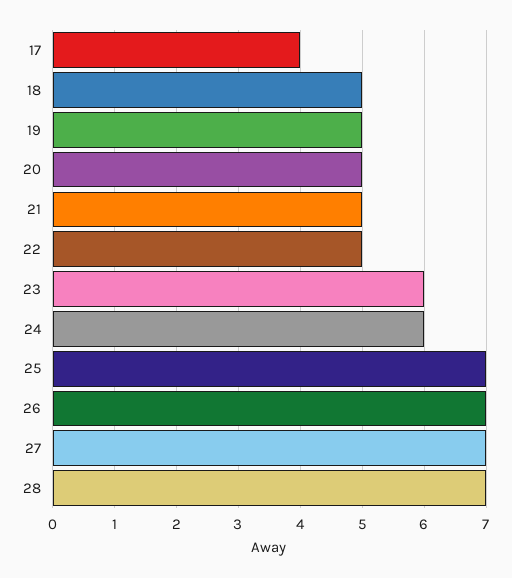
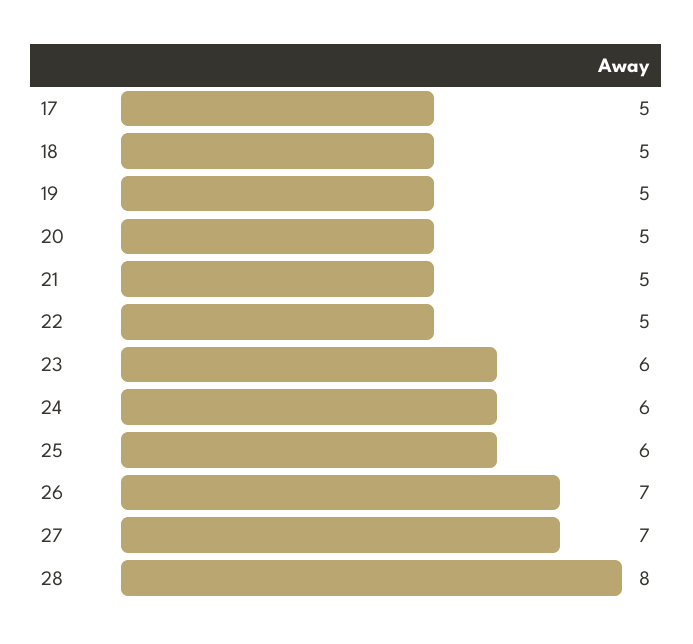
17: 4 -> 5
25: 7 -> 6
28: 7 -> 8

